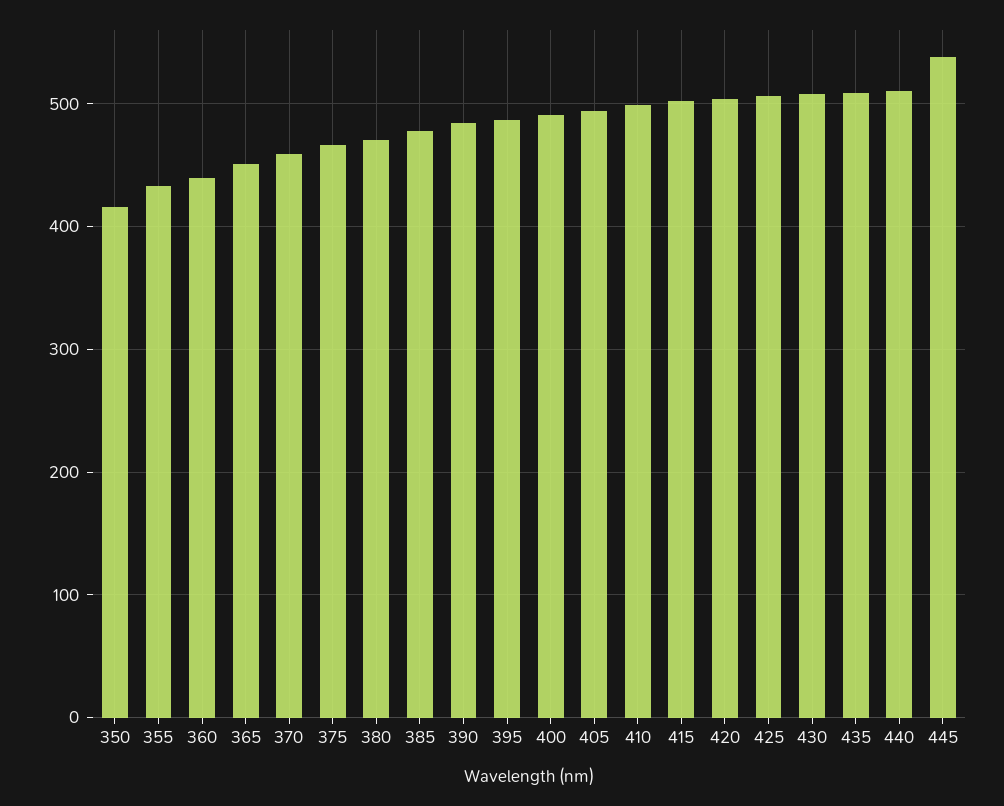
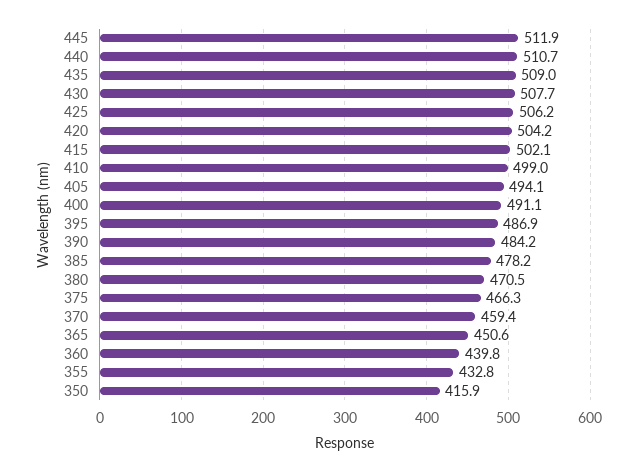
445: 540 -> 511.9

